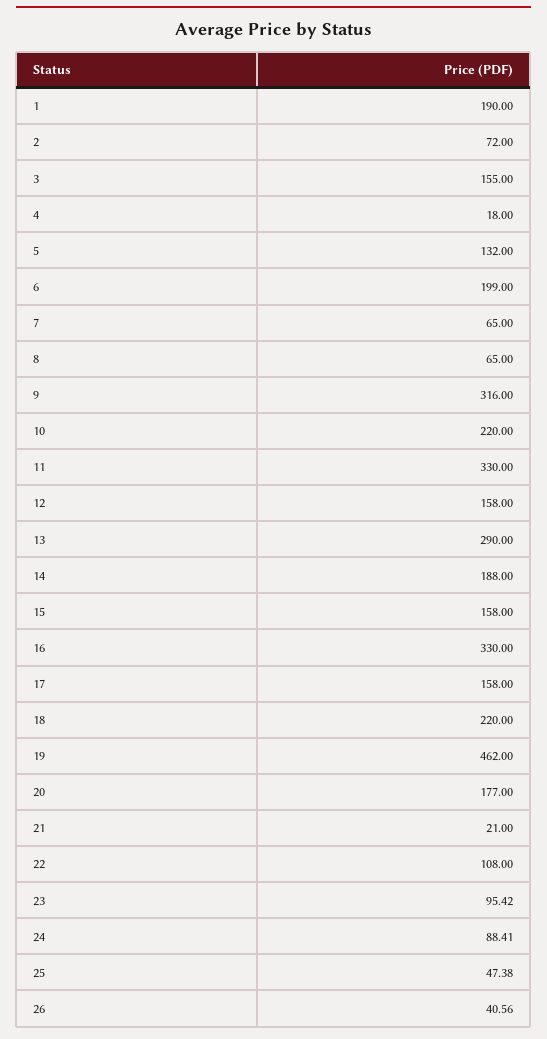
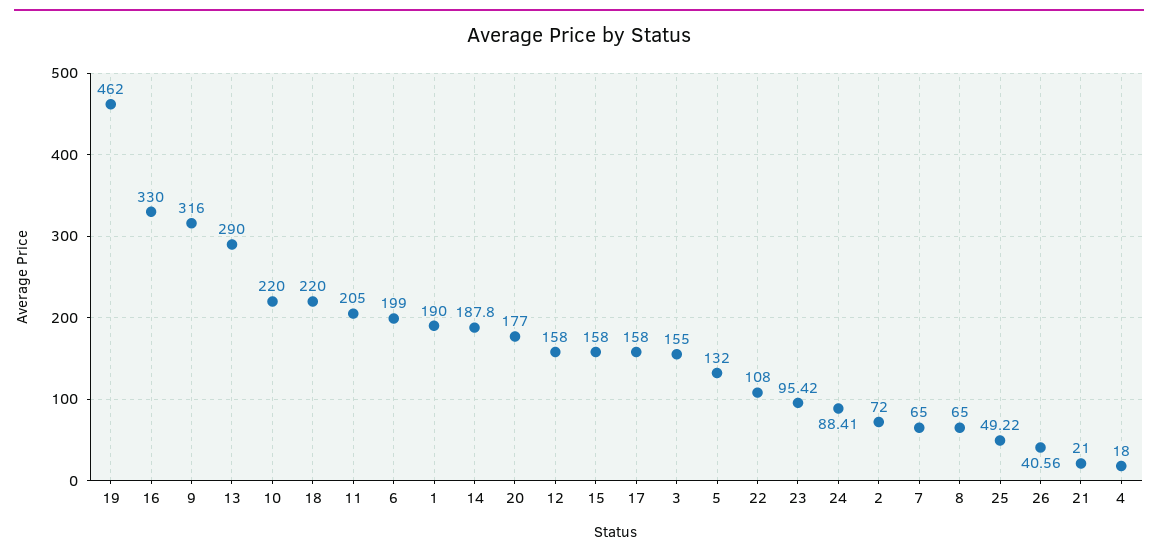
11: 330 -> 205
14: 188 -> 187.8
25: 47.38 -> 49.22

